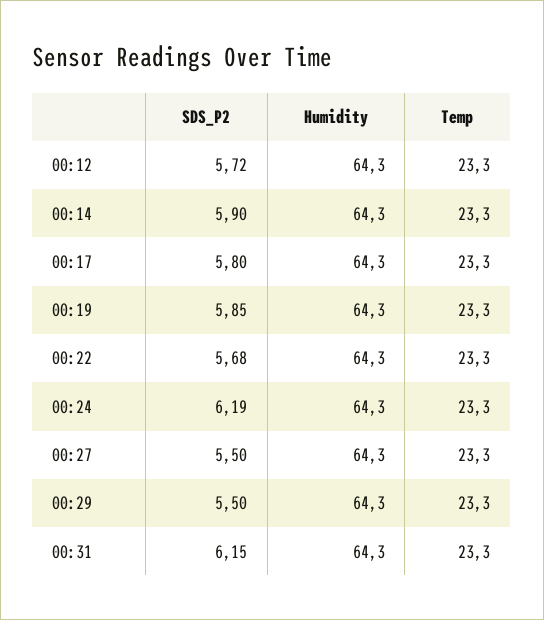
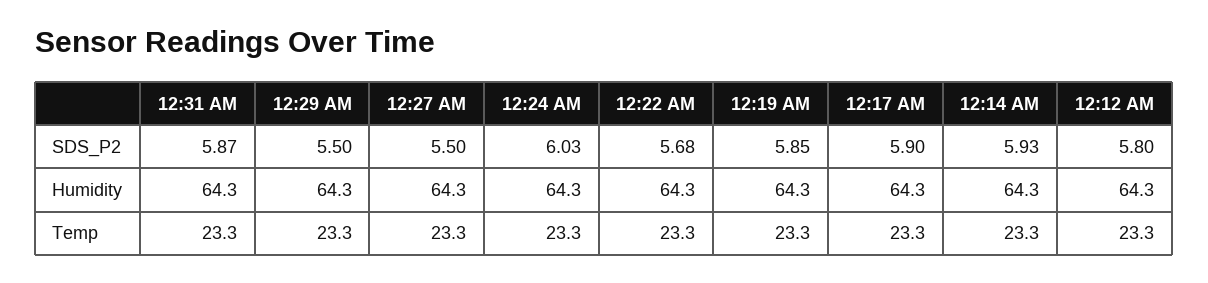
SDS_P2, 00:12: 5.72 -> 5.8
SDS_P2, 00:14: 5.9 -> 5.93
SDS_P2, 00:17: 5.8 -> 5.9
SDS_P2, 00:24: 6.19 -> 6.03
SDS_P2, 00:31: 6.15 -> 5.87

